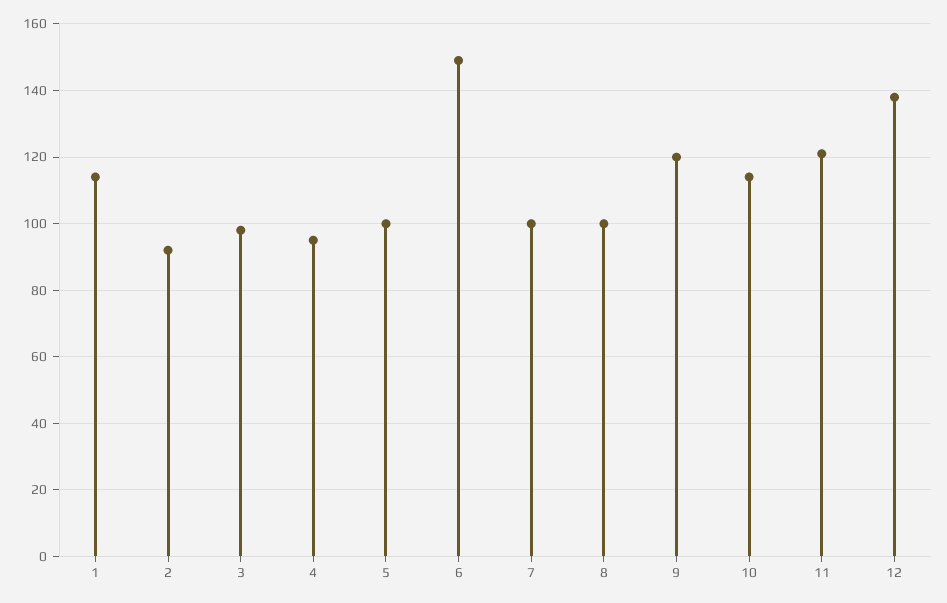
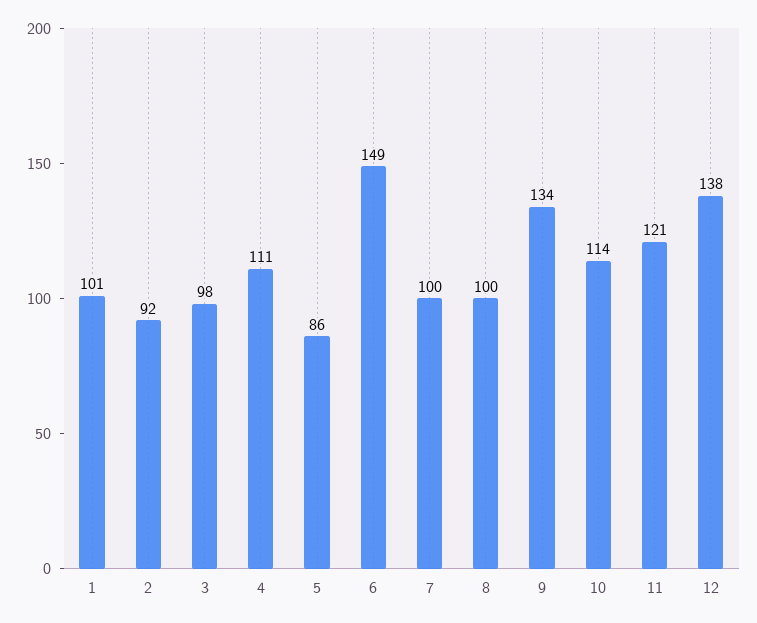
1: 115 -> 101
4: 95 -> 111
5: 100 -> 86
9: 120 -> 134

